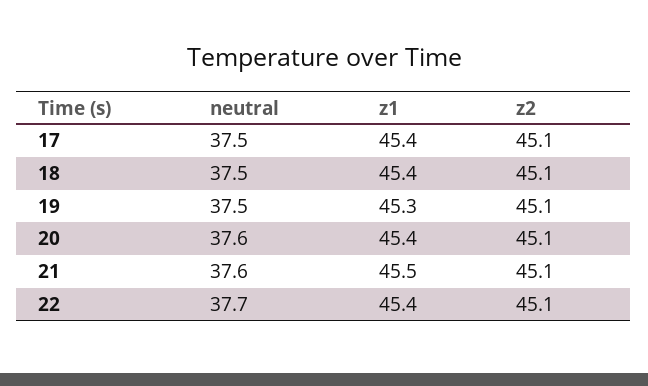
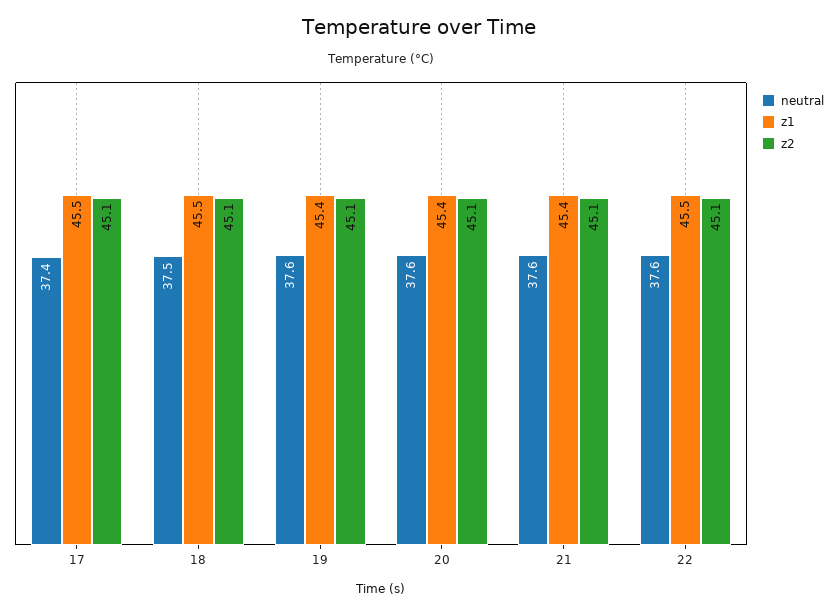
neutral, 17: 37.5 -> 37.4
z1, 17: 45.4 -> 45.5
z1, 18: 45.4 -> 45.5
neutral, 19: 37.5 -> 37.6
z1, 19: 45.3 -> 45.4
z1, 21: 45.5 -> 45.4
neutral, 22: 37.7 -> 37.6
z1, 22: 45.4 -> 45.5

